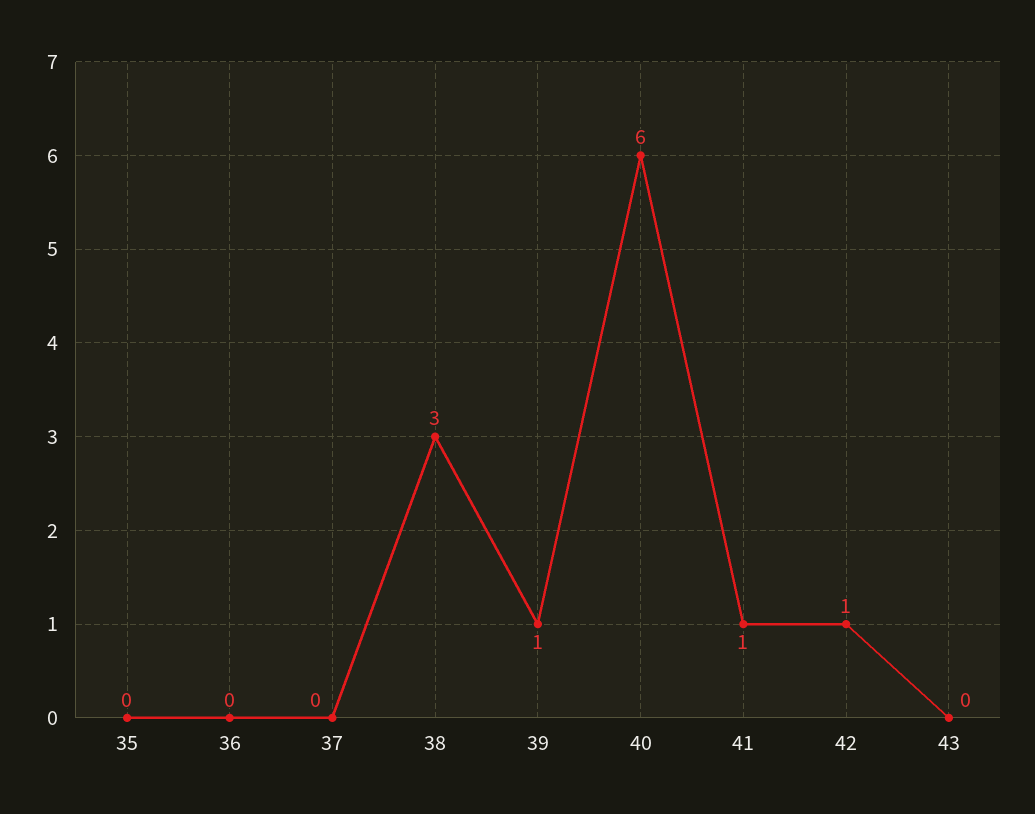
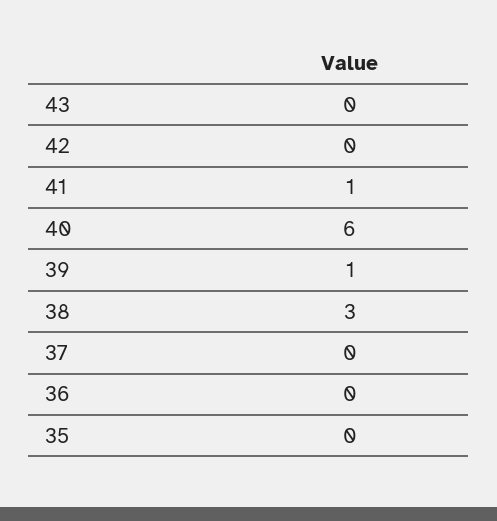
42: 1 -> 0

